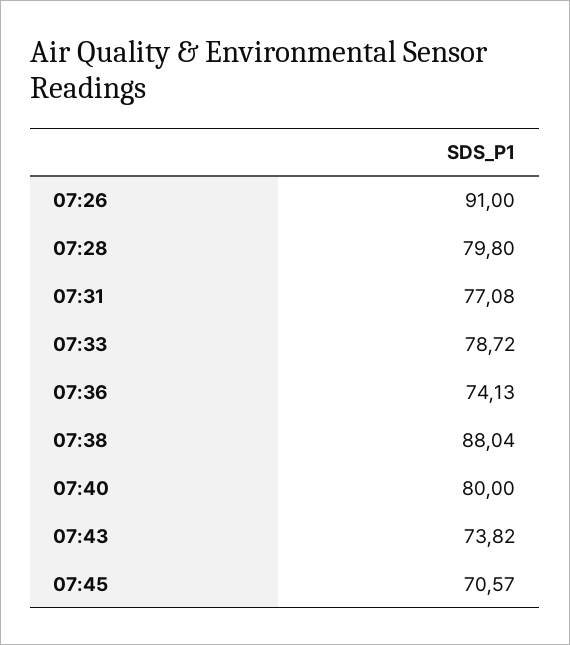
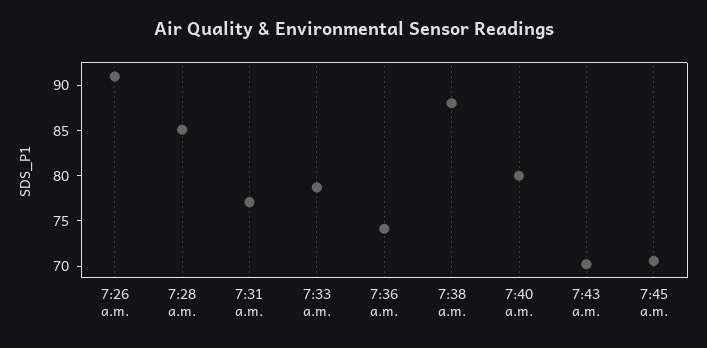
07:28: 79.8 -> 85
07:43: 73.82 -> 70

